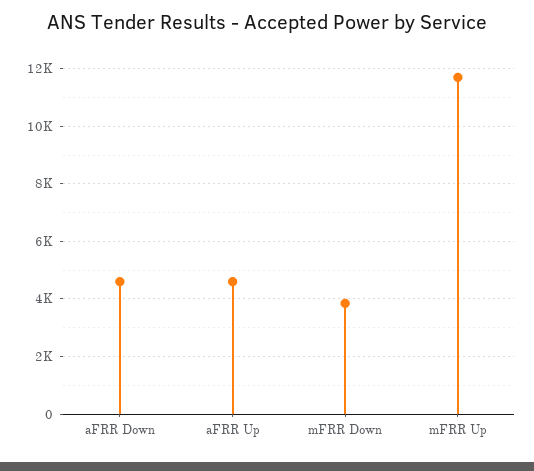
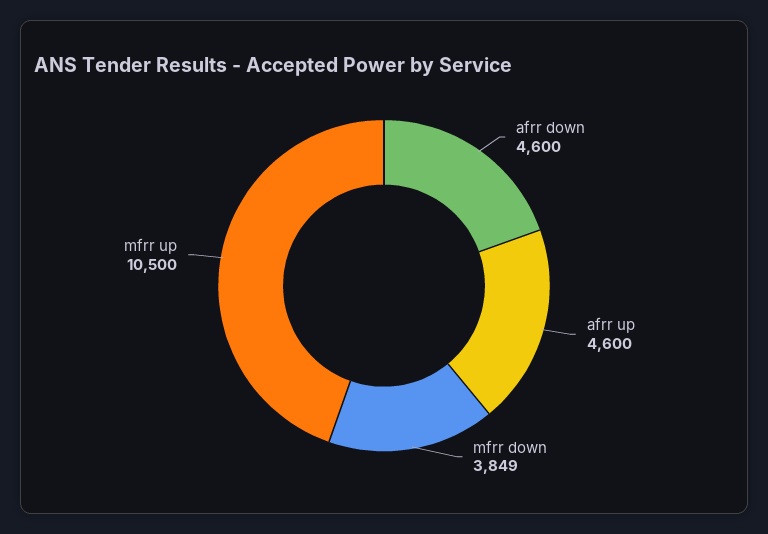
mFRR Up: 11750 -> 10500

